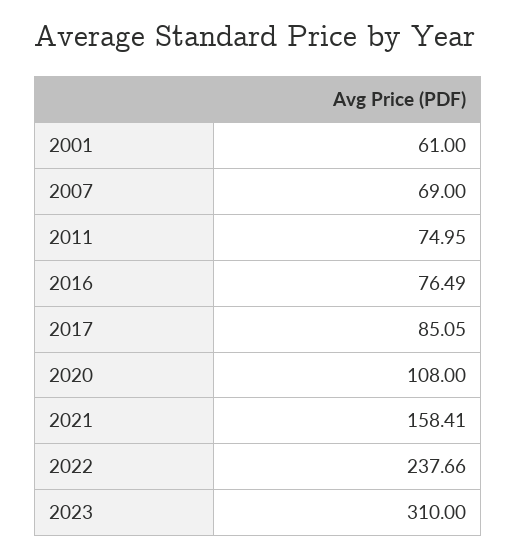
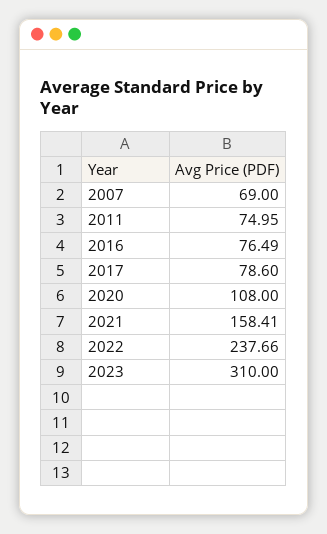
2001: 61 -> none
2017: 85.05 -> 78.6

